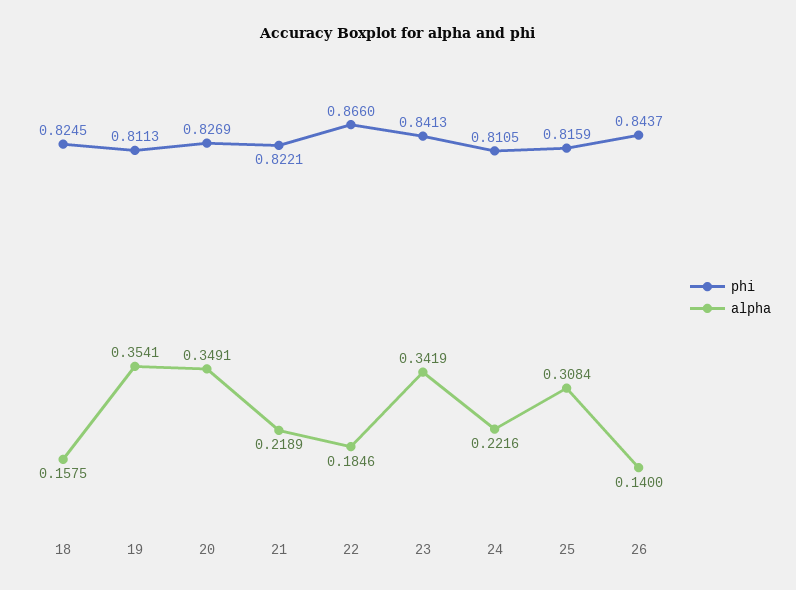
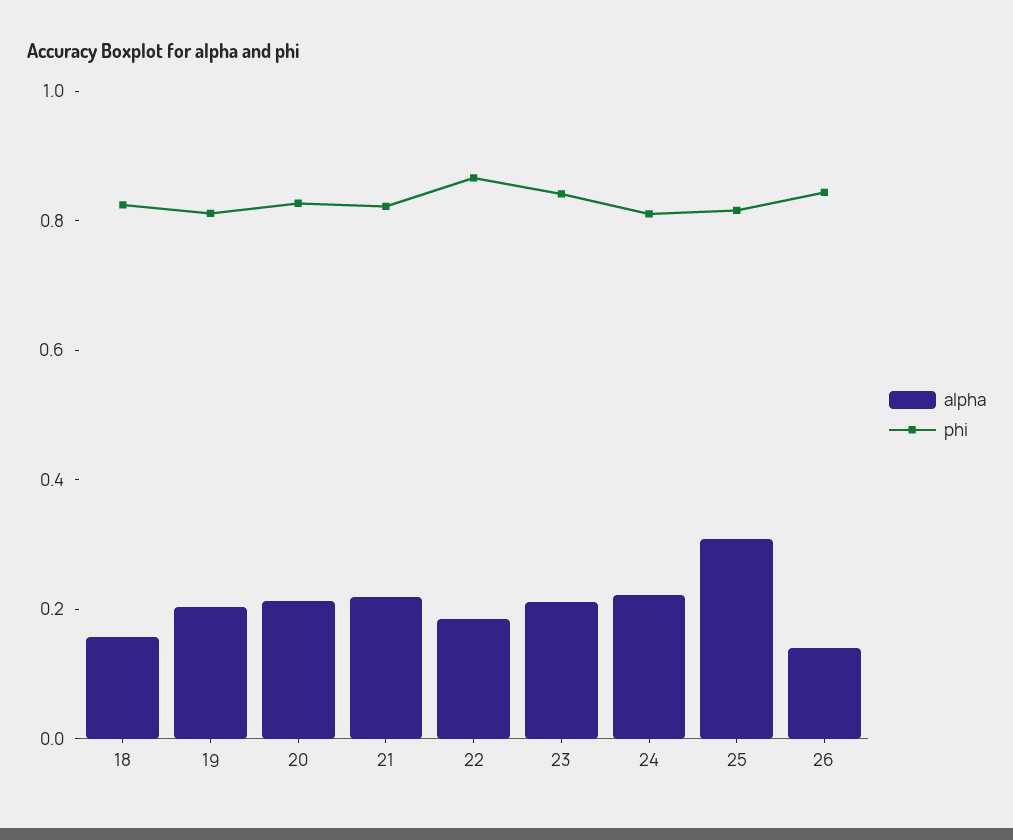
alpha, 19: 0.3541 -> 0.2
alpha, 20: 0.3491 -> 0.2
alpha, 23: 0.3419 -> 0.2

